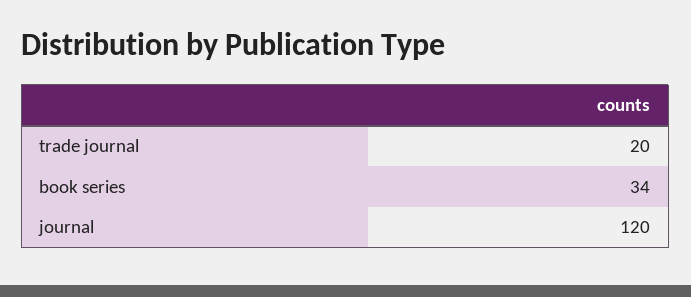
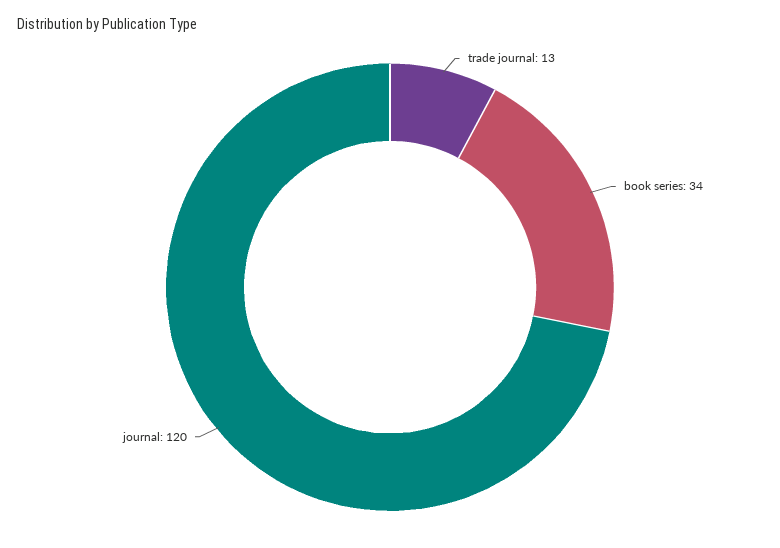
trade journal: 20 -> 13

